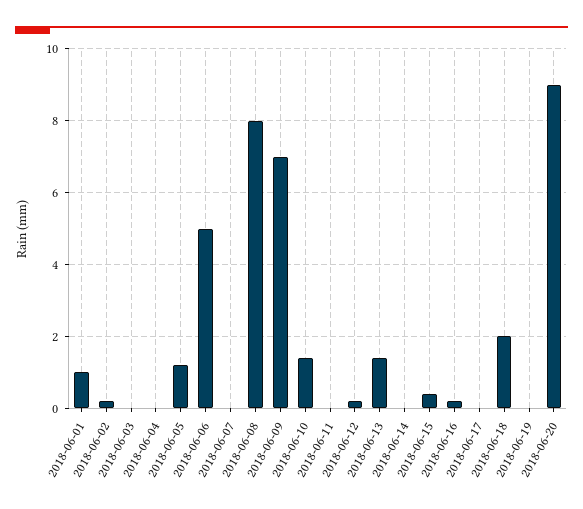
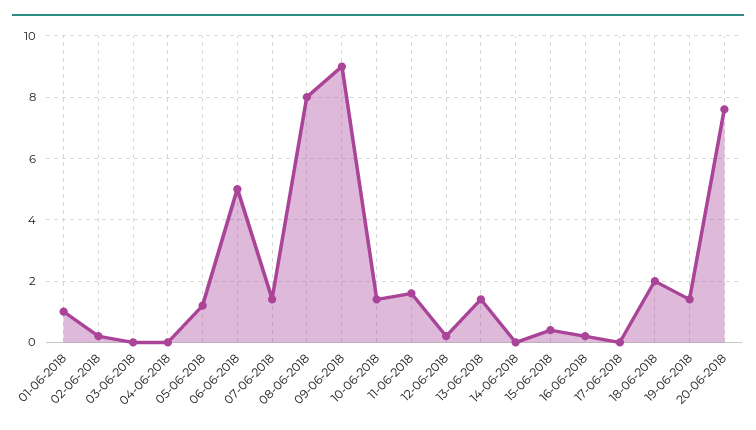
2018-06-07: 0 -> 1.5
2018-06-09: 7 -> 9
2018-06-11: 0 -> 1.5
2018-06-19: 0 -> 1.5
2018-06-20: 9 -> 7.5

